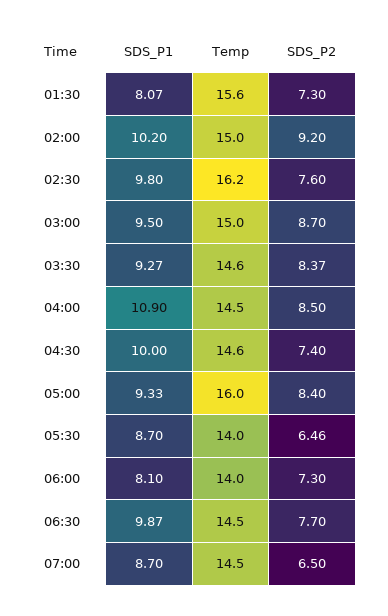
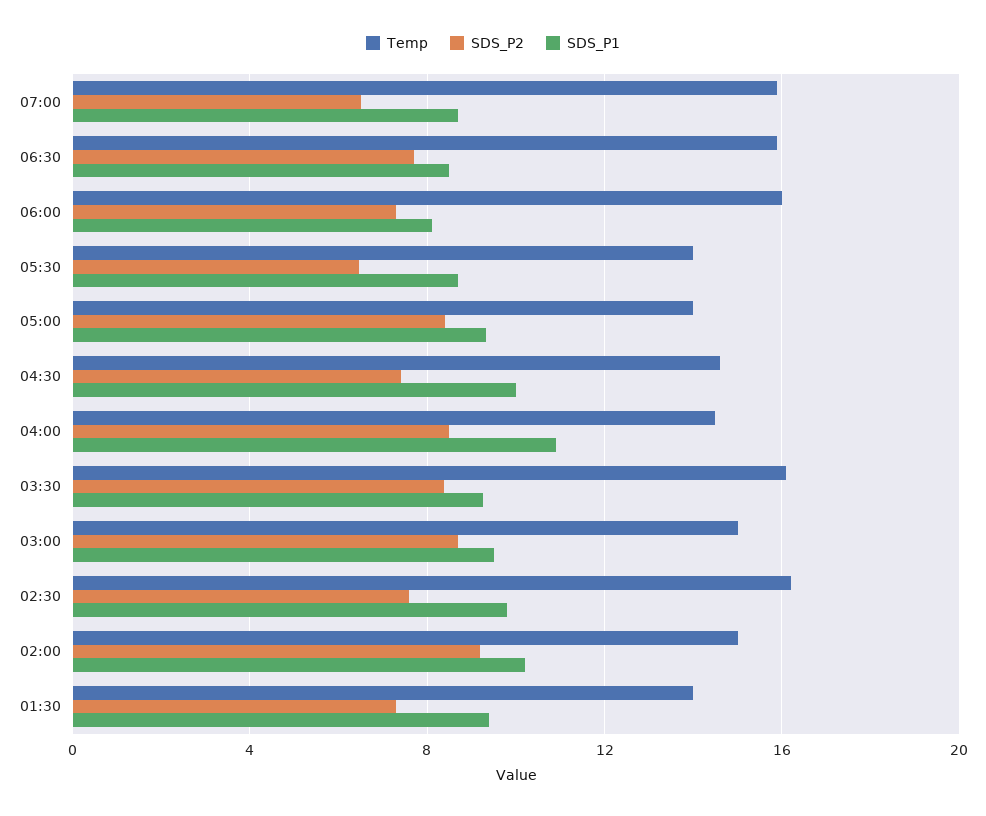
SDS_P1, 01:30: 8.07 -> 9.5
Temp, 01:30: 15.6 -> 14
Temp, 03:30: 14.6 -> 16
Temp, 05:00: 16 -> 14
Temp, 06:00: 14 -> 16
SDS_P1, 06:30: 9.87 -> 8.5
Temp, 06:30: 14.5 -> 16
Temp, 07:00: 14.5 -> 16

